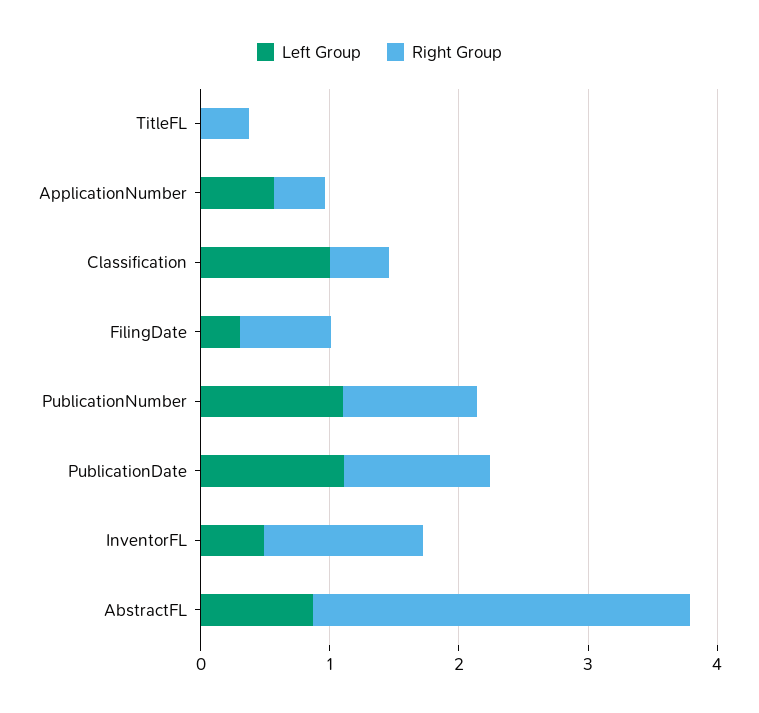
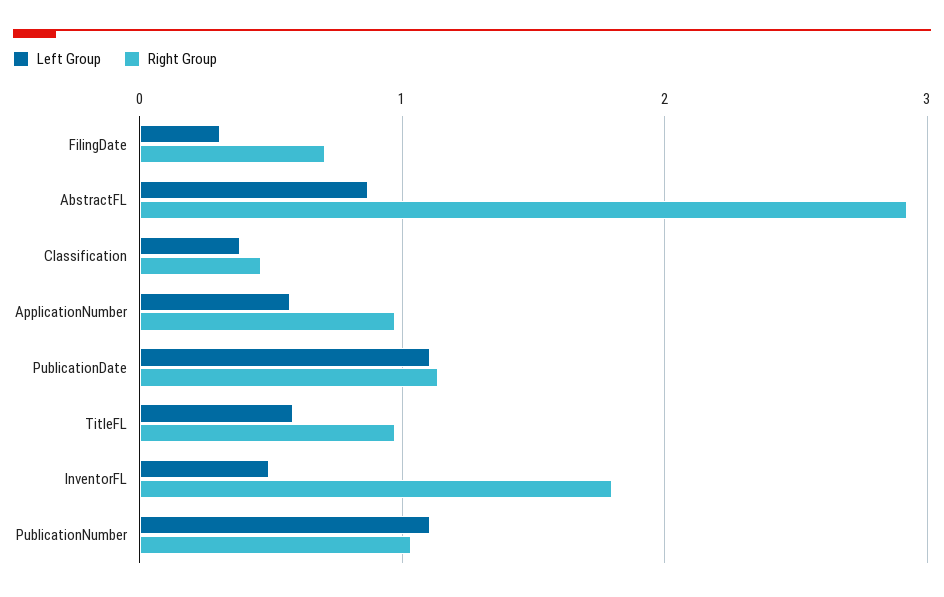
Left Group, TitleFL: 0 -> 0.6
Right Group, TitleFL: 0.4 -> 1
Right Group, ApplicationNumber: 0.4 -> 1
Left Group, Classification: 1 -> 0.4
Right Group, InventorFL: 1.2 -> 1.8

